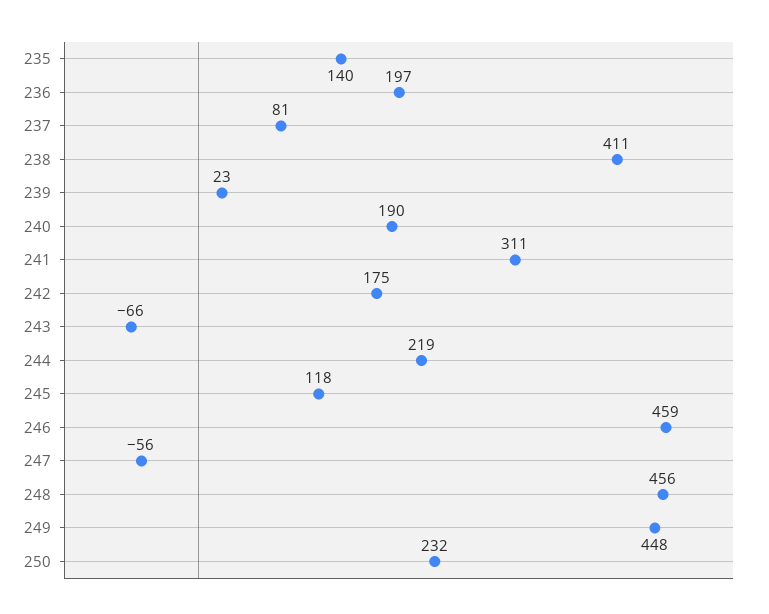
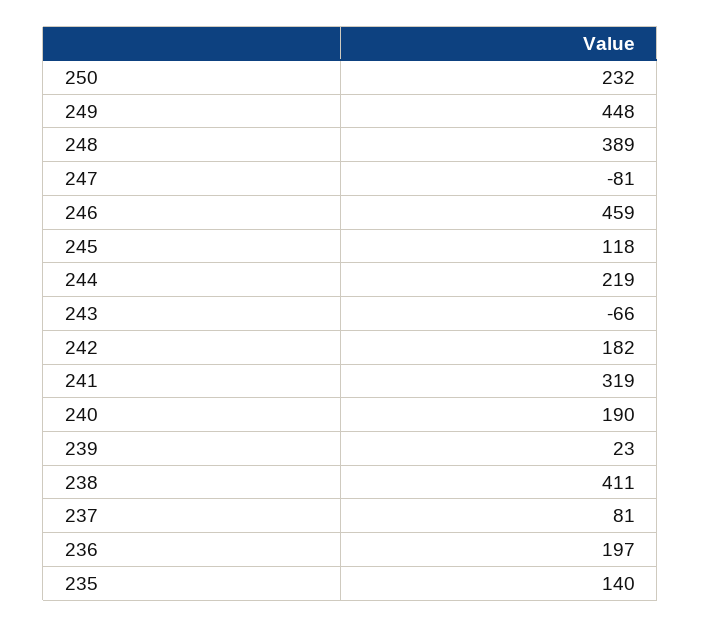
241: 311 -> 319
242: 175 -> 182
247: -56 -> -81
248: 456 -> 389

